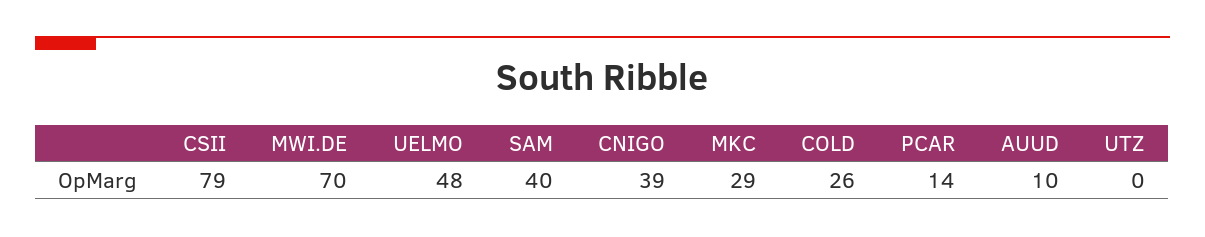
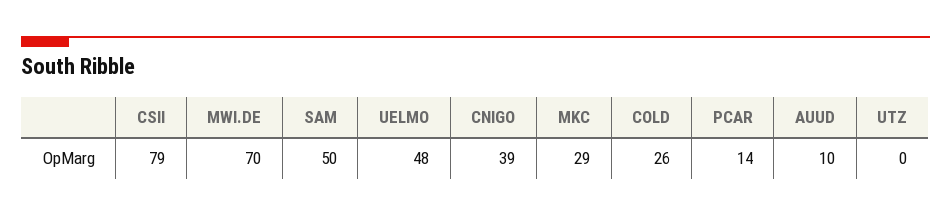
SAM: 40 -> 50

